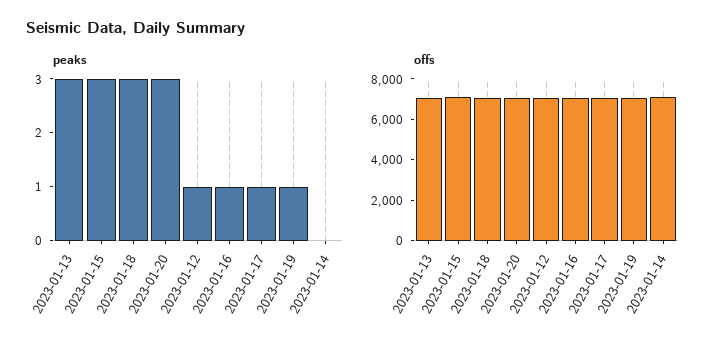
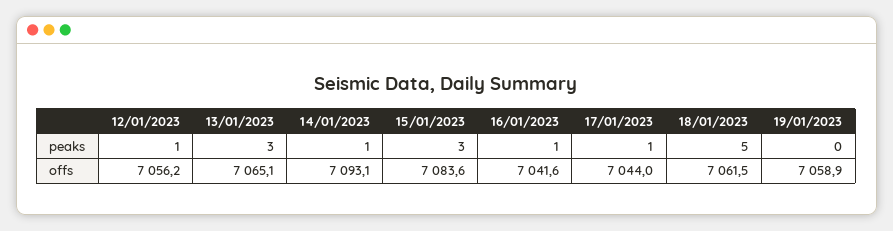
peaks, 2023-01-18: 3 -> 5
peaks, 2023-01-20: 3 -> none
peaks, 2023-01-19: 1 -> 0
peaks, 2023-01-14: 0 -> 1
offs, 2023-01-20: 7000 -> none

